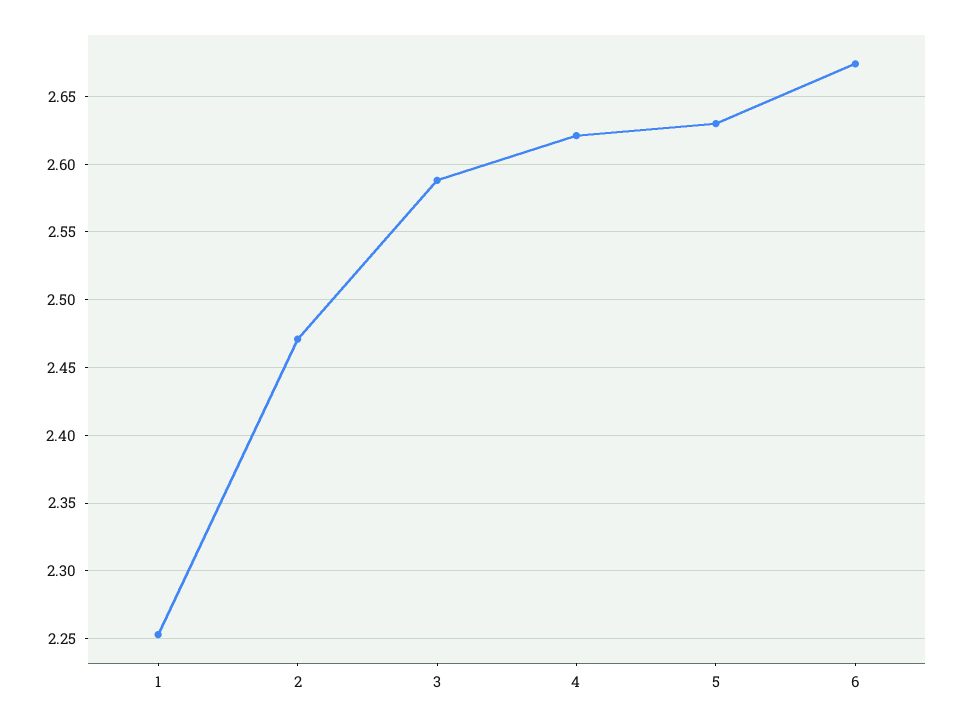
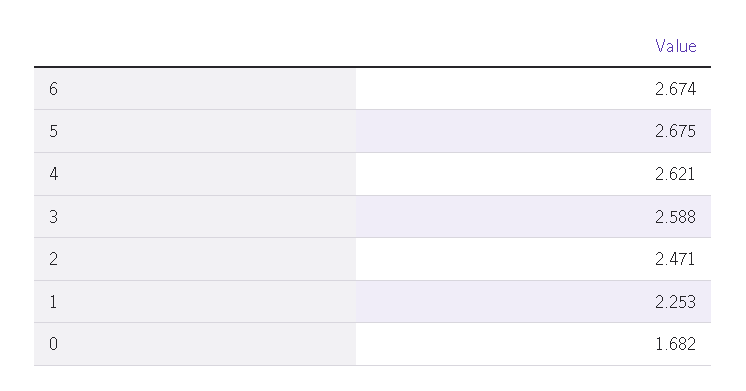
5: 2.63 -> 2.675
0: none -> 1.682

